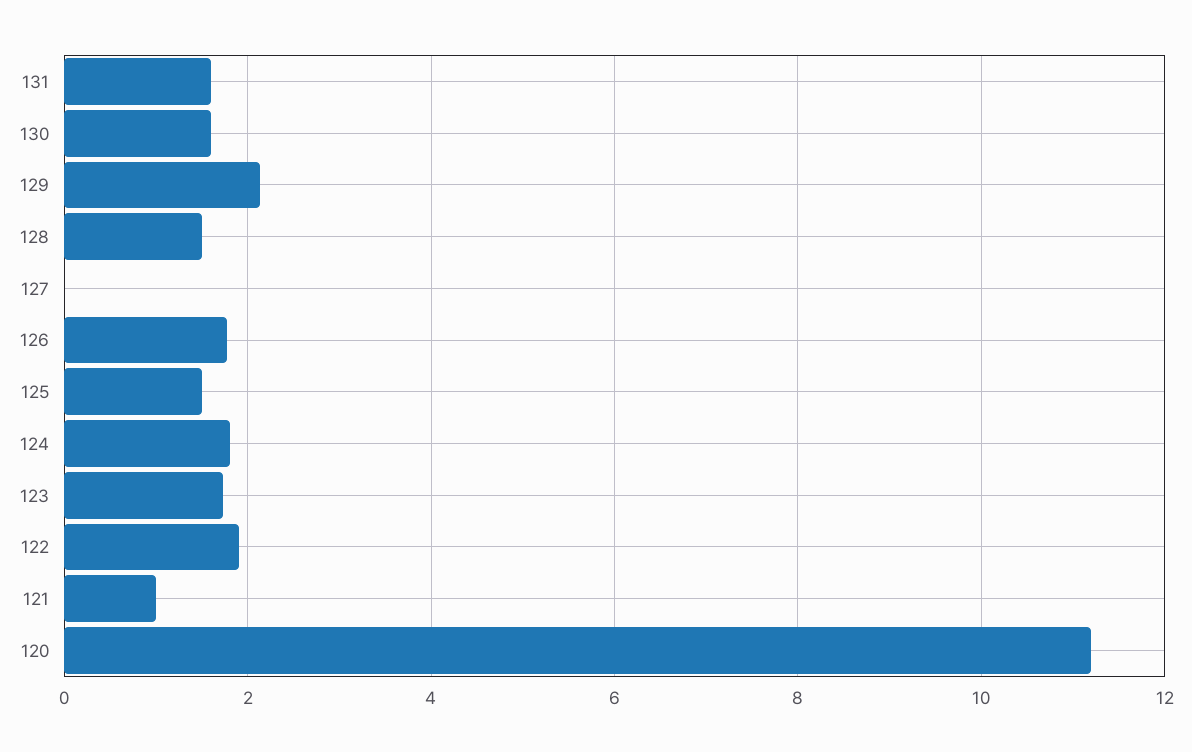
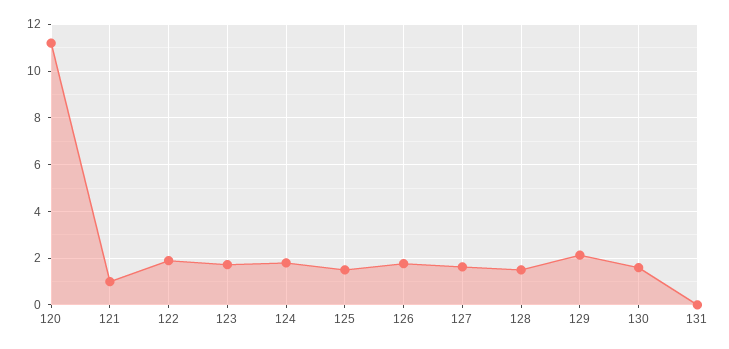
131: 1.6 -> 0
127: 0 -> 1.5

